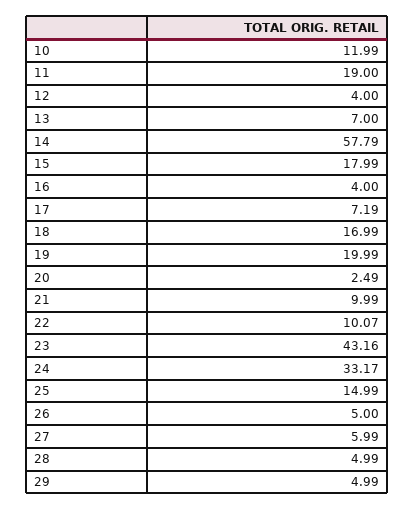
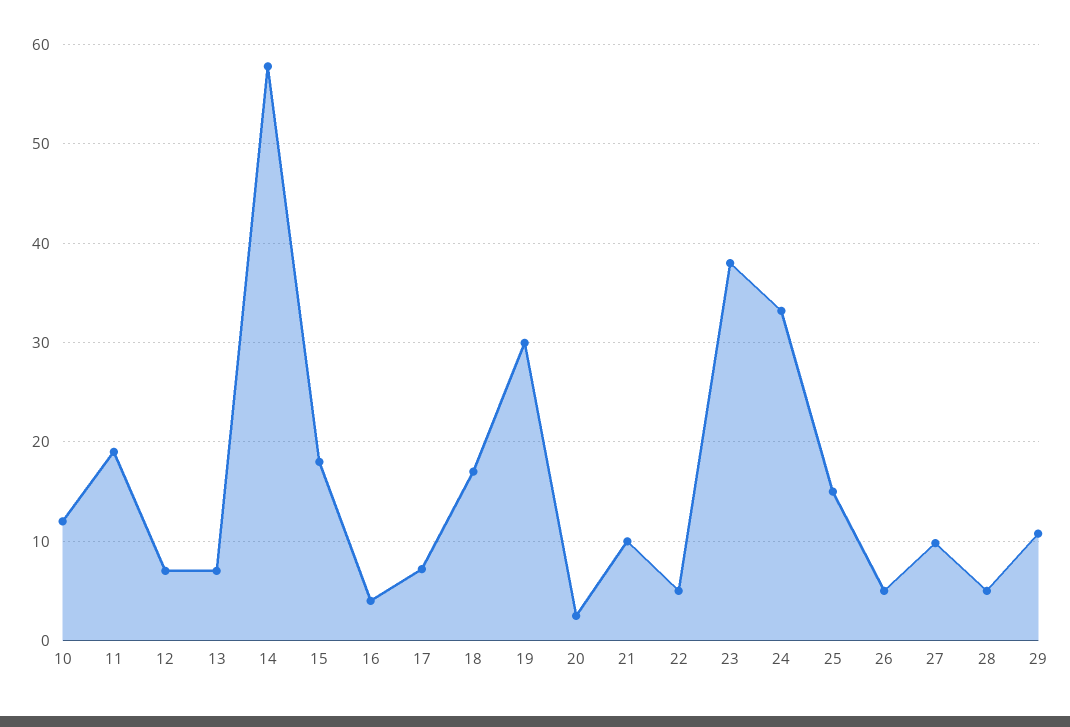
12: 4 -> 7
19: 19.99 -> 30
22: 10.07 -> 5
23: 43.16 -> 38
27: 5.99 -> 10
29: 4.99 -> 11

